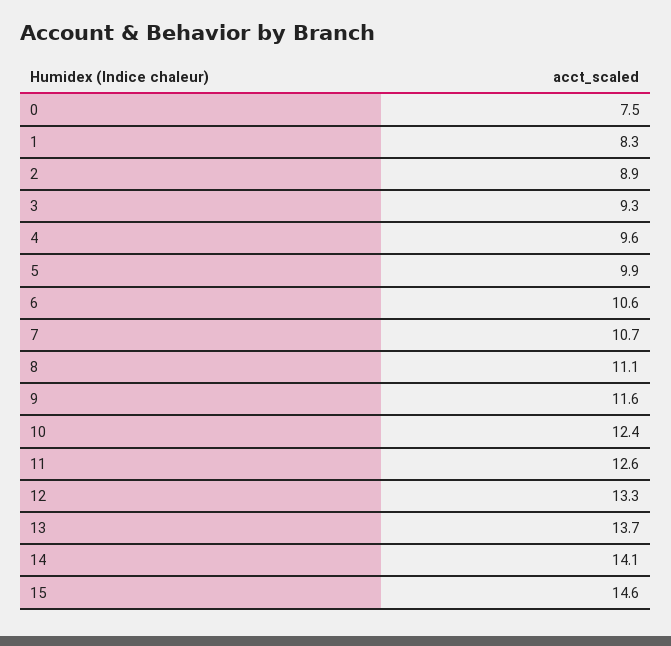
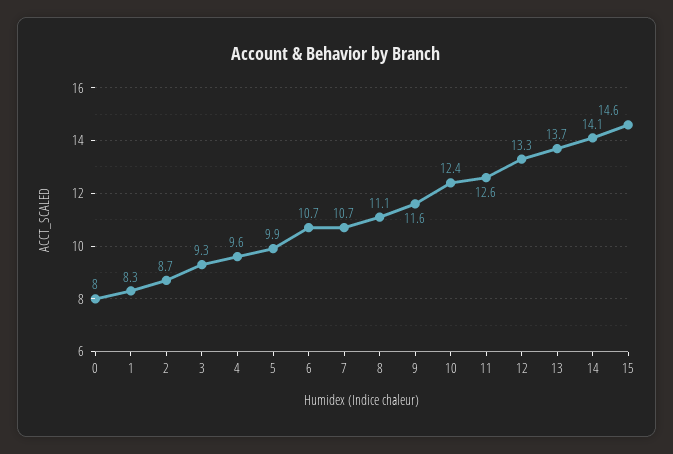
0: 7.5 -> 8
2: 8.9 -> 8.7
6: 10.6 -> 10.7

